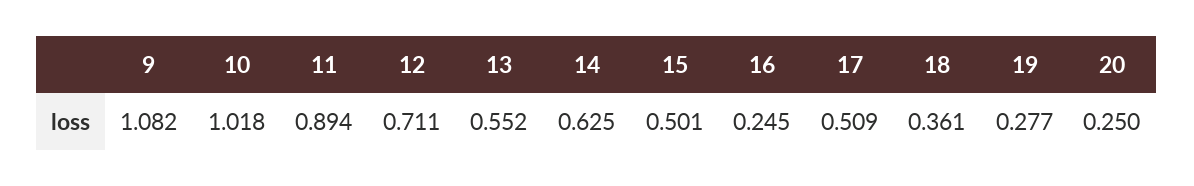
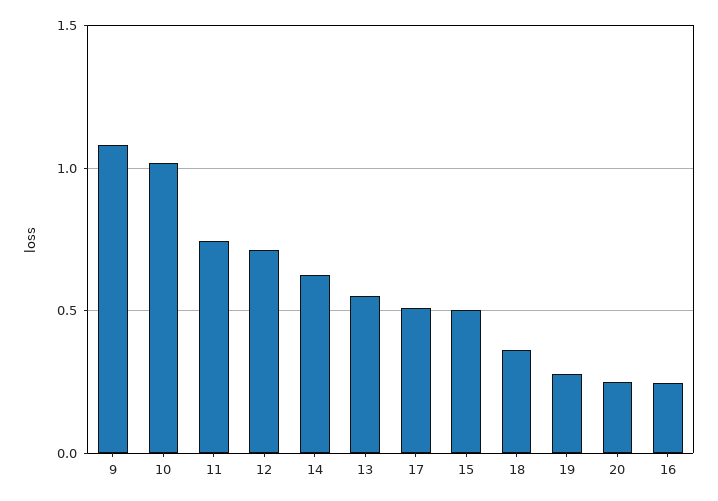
11: 0.894 -> 0.75

